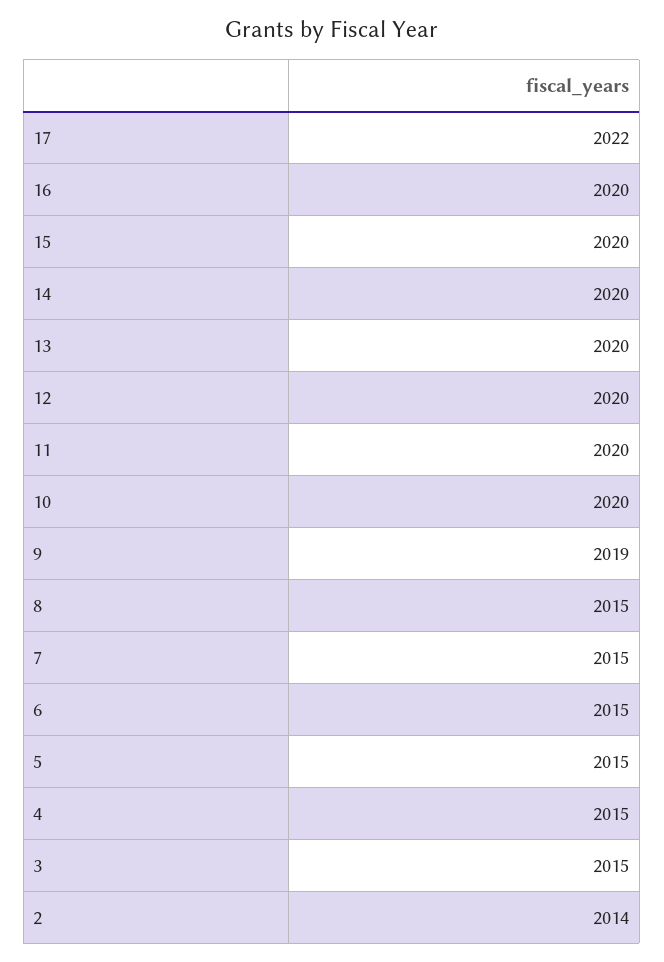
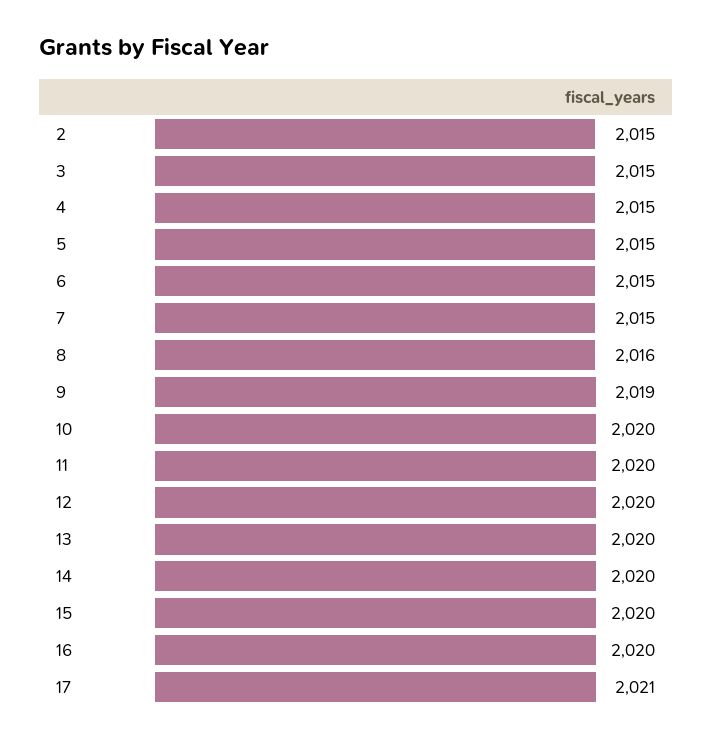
17: 2022 -> 2021
8: 2015 -> 2016
2: 2014 -> 2015

